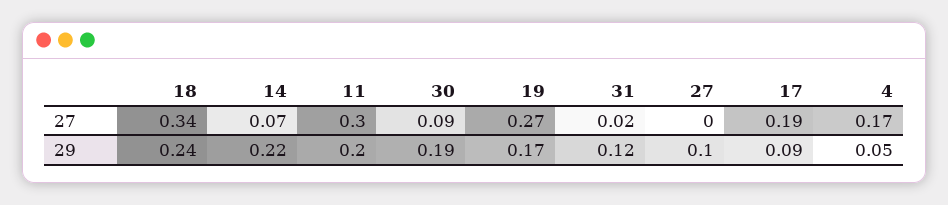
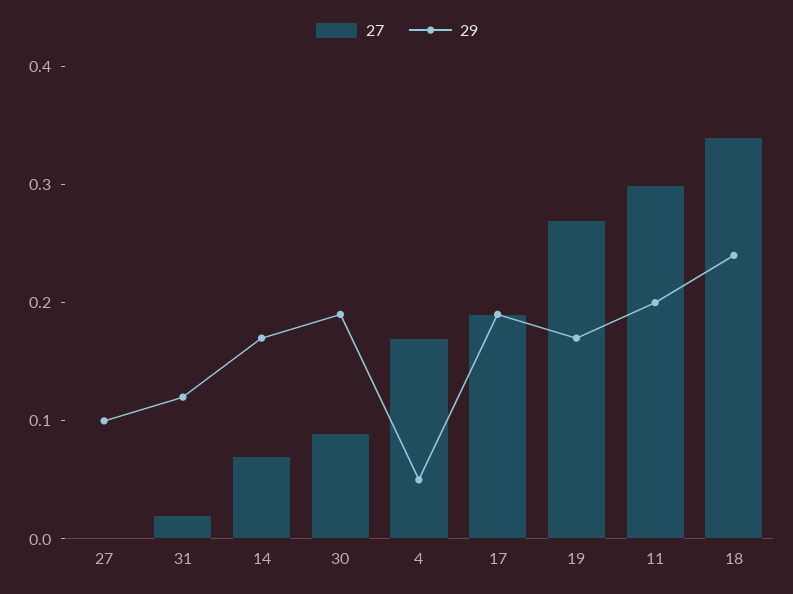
29, 14: 0.22 -> 0.17
29, 17: 0.09 -> 0.19

